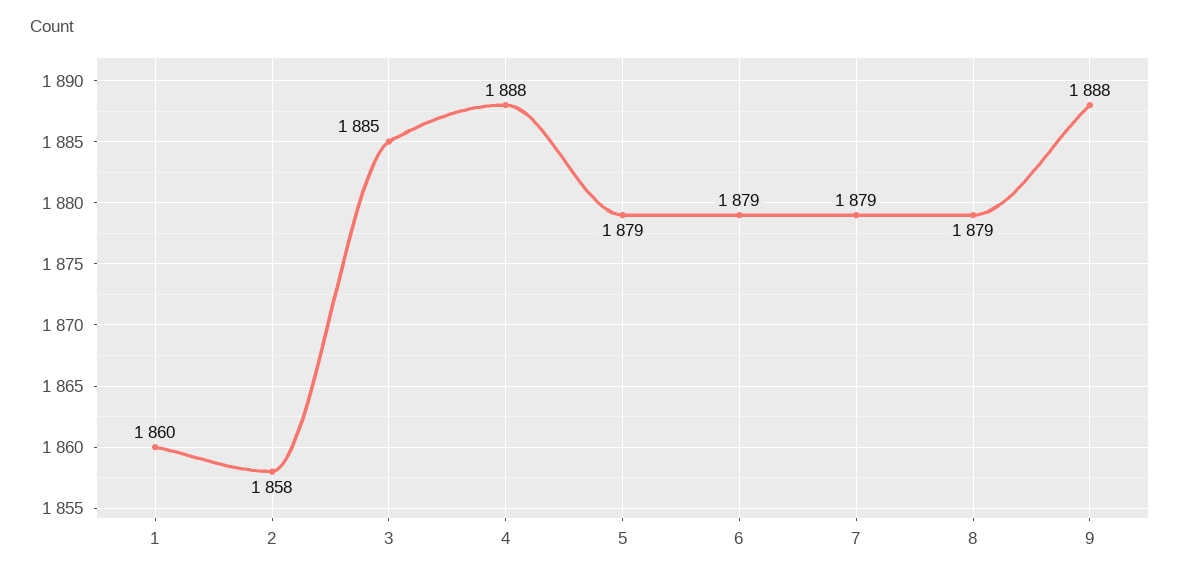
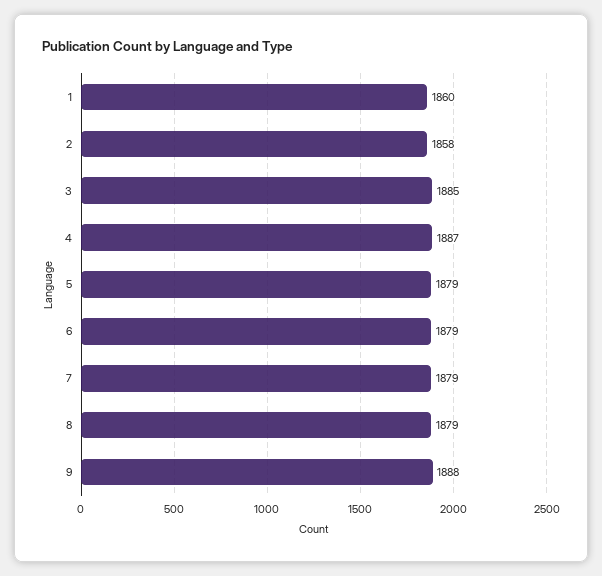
4: 1888 -> 1887

